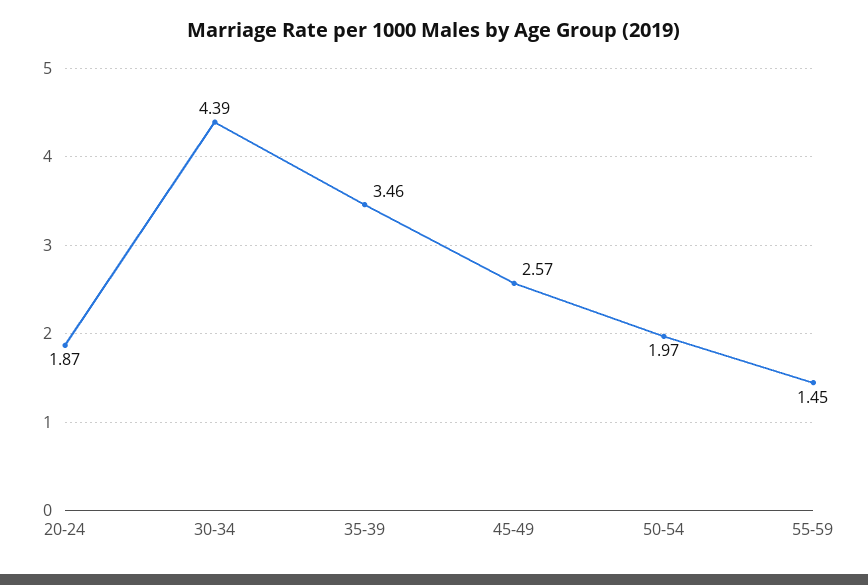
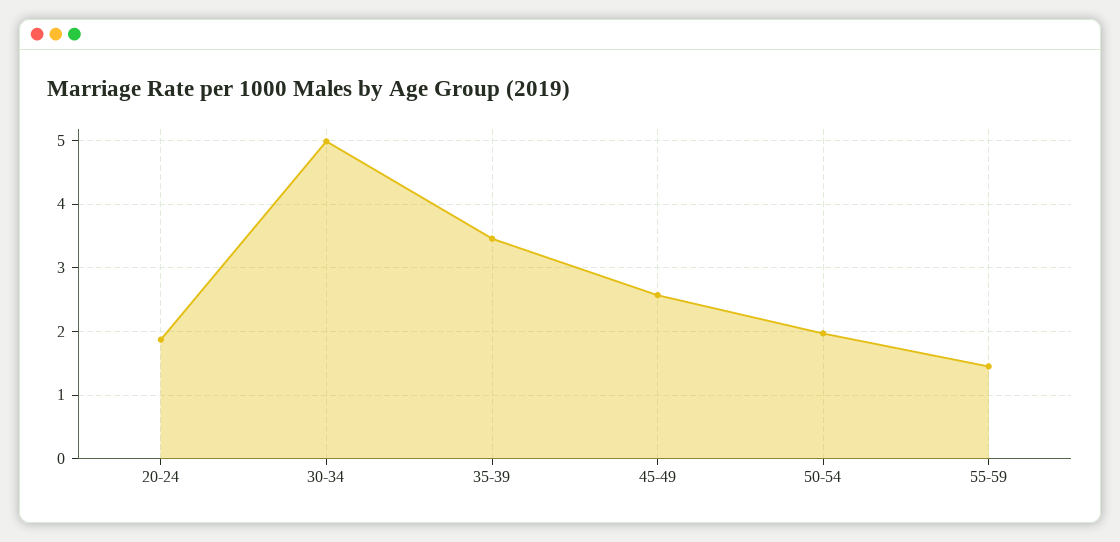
30-34: 4.39 -> 5

